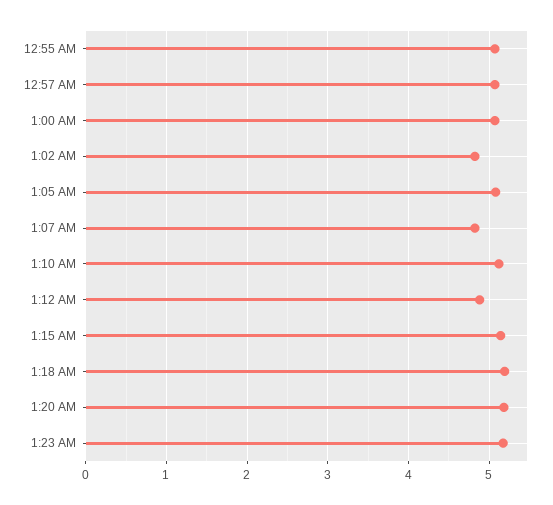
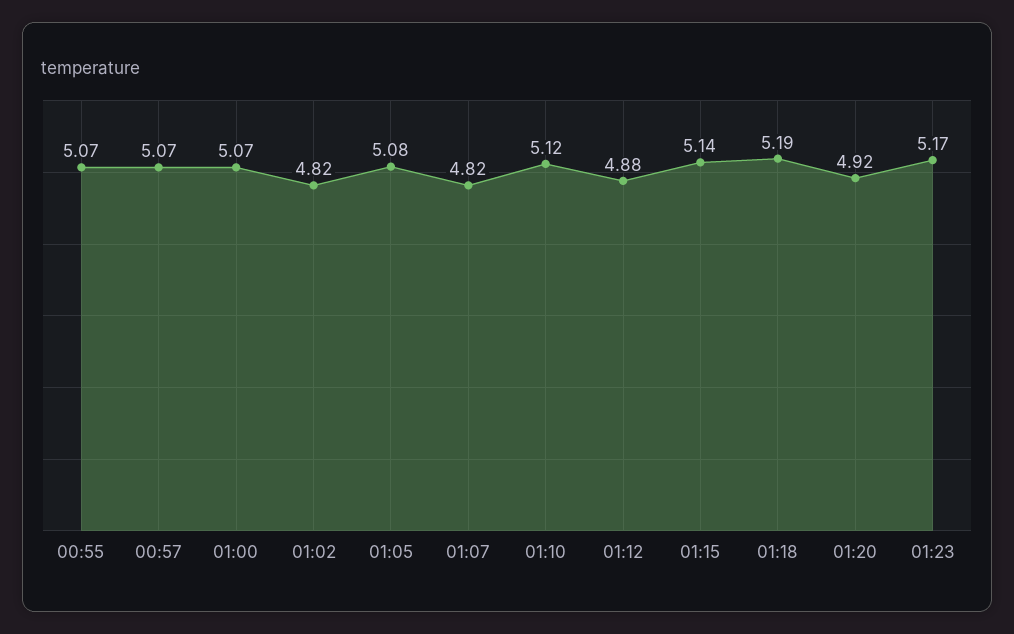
1:20 AM: 5.2 -> 4.92

